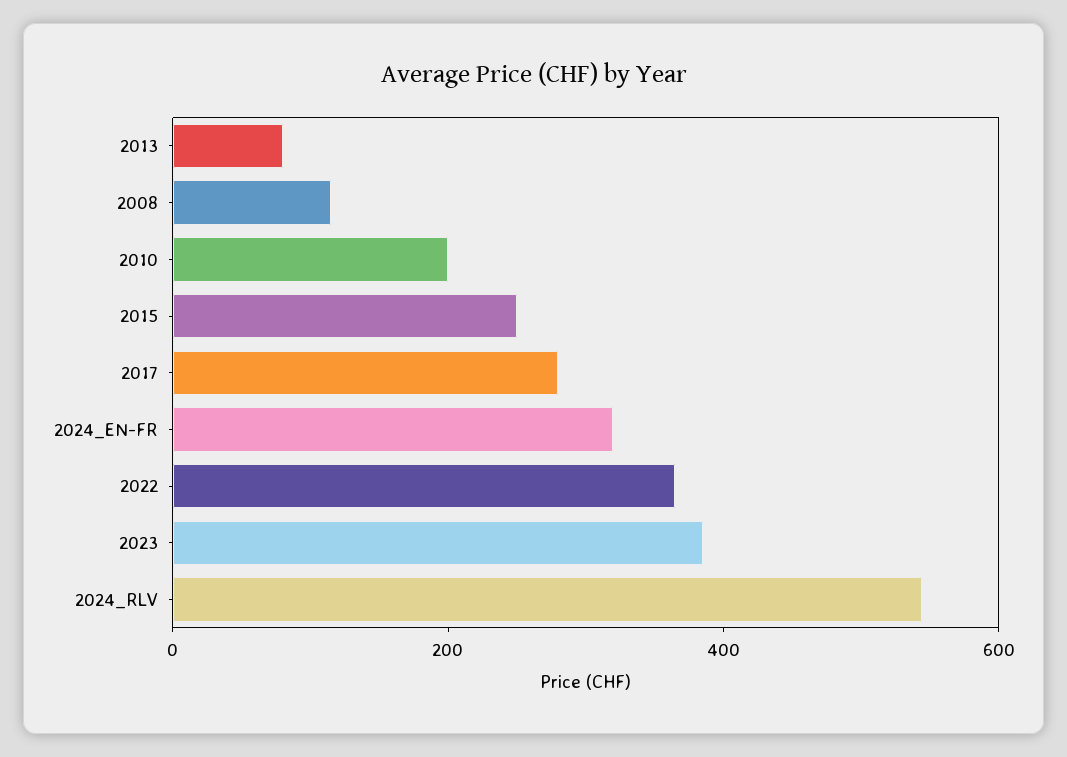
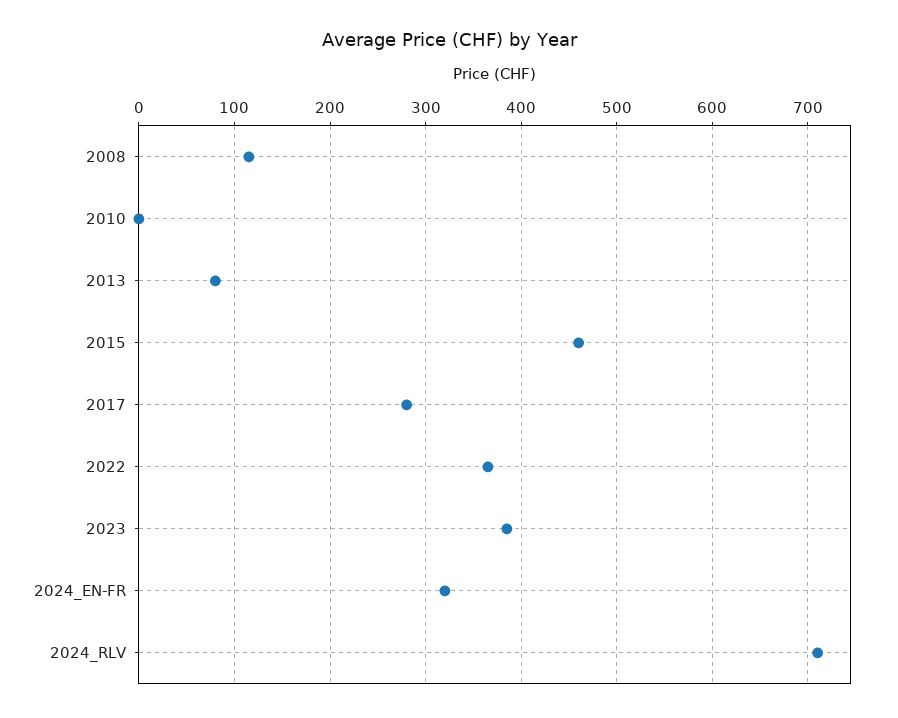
2010: 200 -> 0
2015: 250 -> 460
2024_RLV: 550 -> 710

